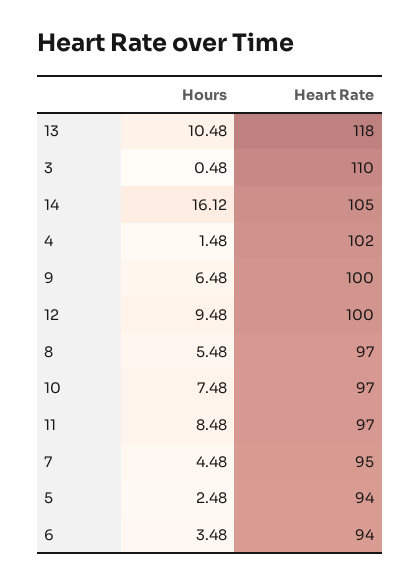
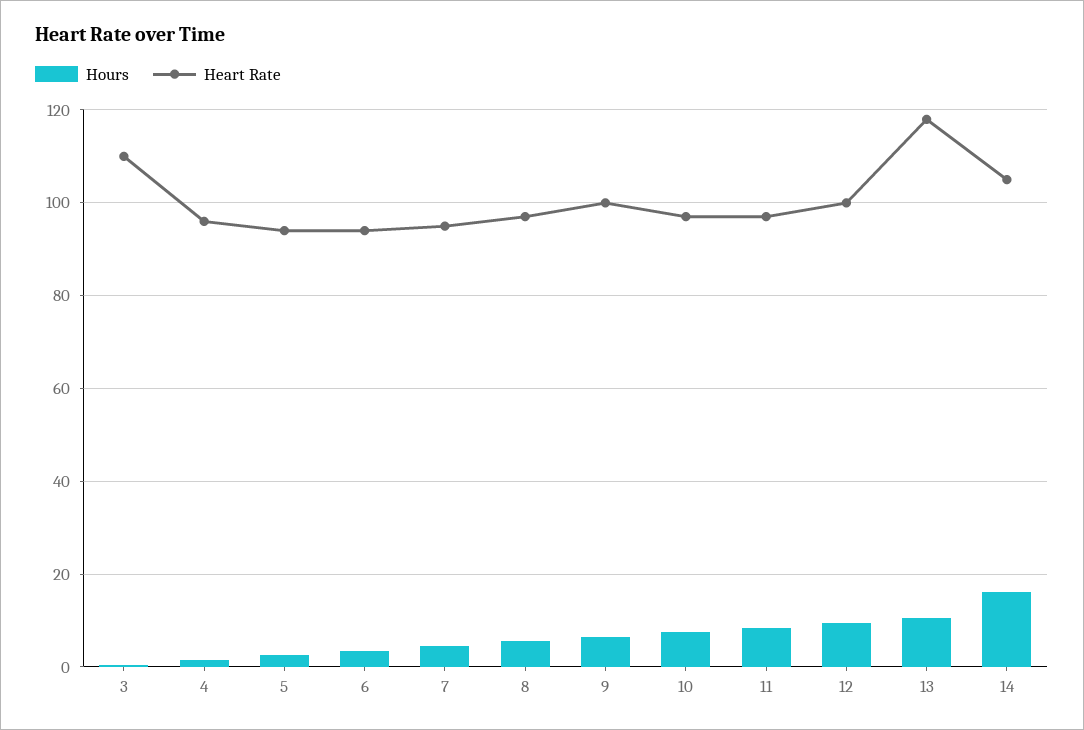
Heart Rate, 4: 102 -> 96

